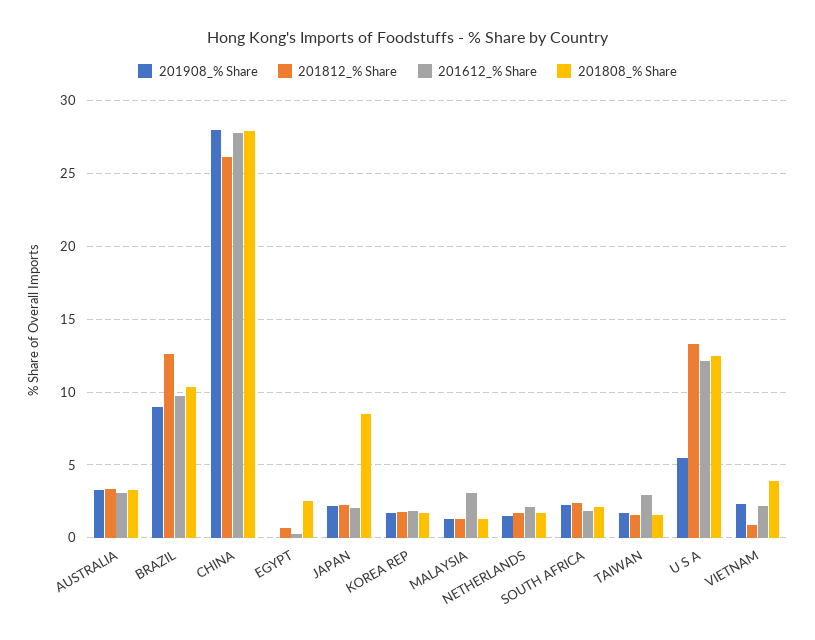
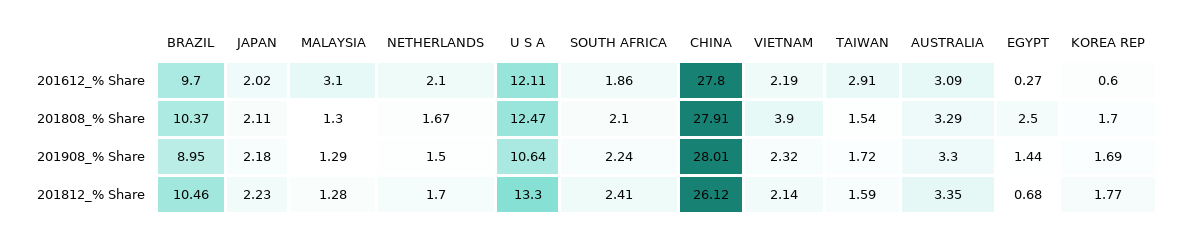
201812_% Share, BRAZIL: 12.5 -> 10.46
201908_% Share, EGYPT: 0 -> 1.44
201808_% Share, JAPAN: 8.5 -> 2.11
201612_% Share, KOREA REP: 2 -> 0.6
201908_% Share, U S A: 5.5 -> 10.64
201812_% Share, VIETNAM: 1 -> 2.14

